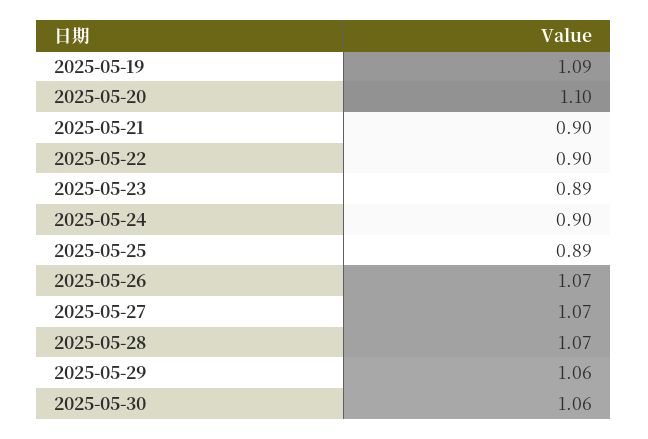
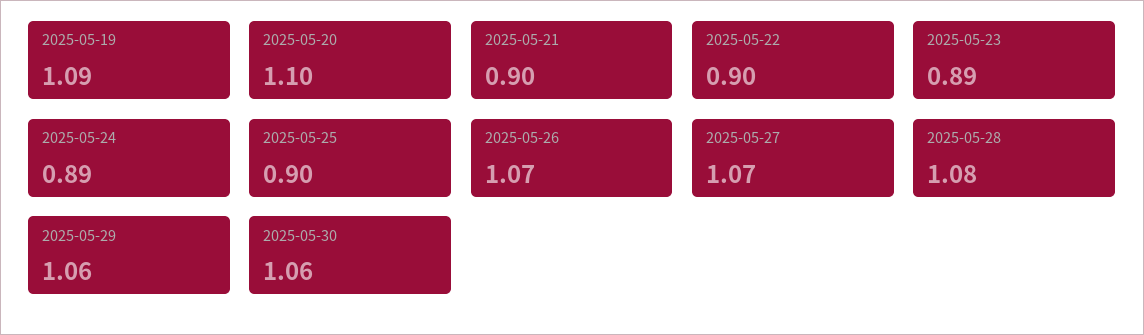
2025-05-24: 0.9 -> 0.89
2025-05-25: 0.89 -> 0.9
2025-05-28: 1.07 -> 1.08

